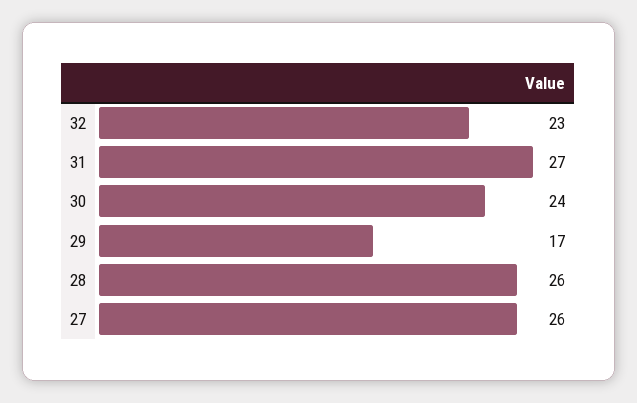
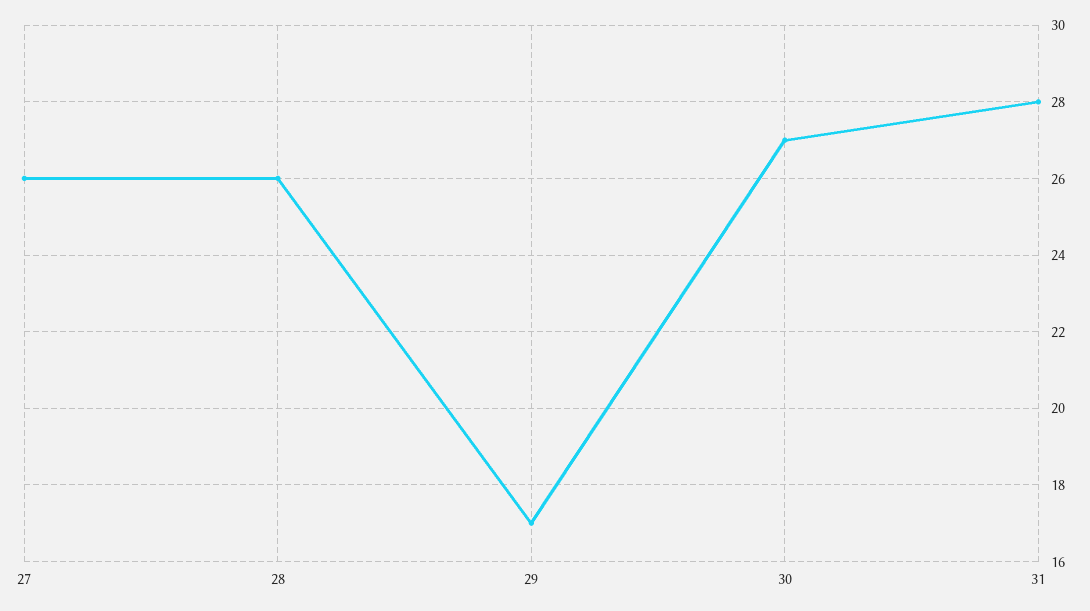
32: 23 -> none
31: 27 -> 28
30: 24 -> 27

